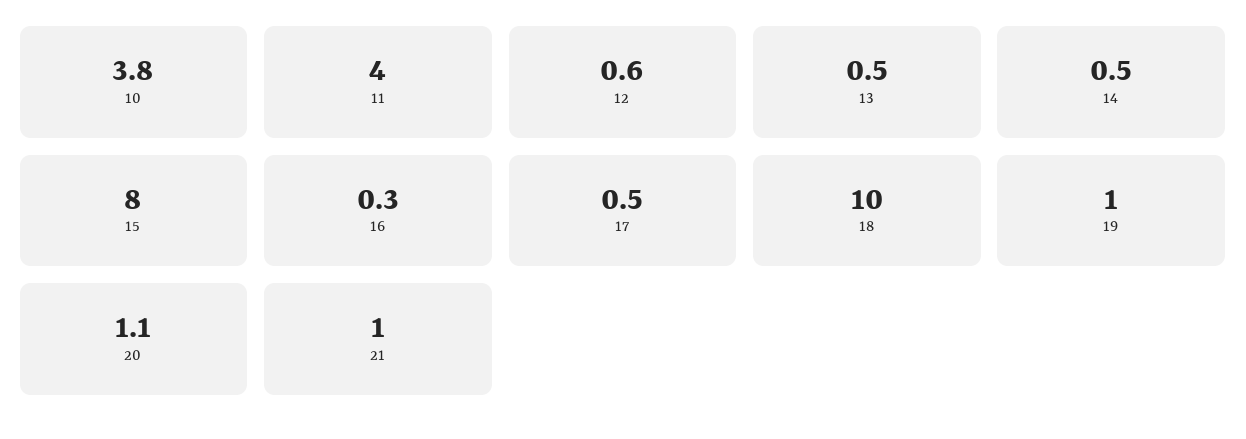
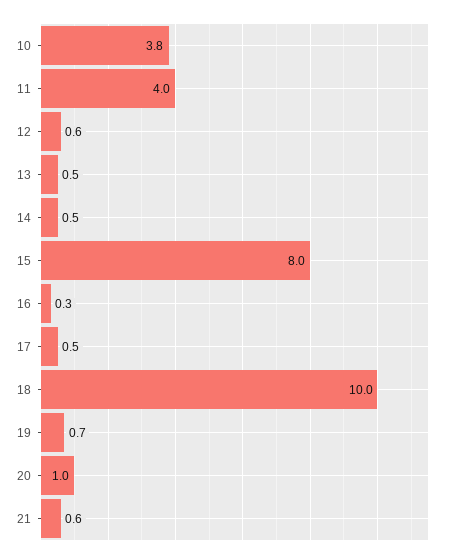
19: 1 -> 0.7
20: 1.1 -> 1
21: 1 -> 0.6

